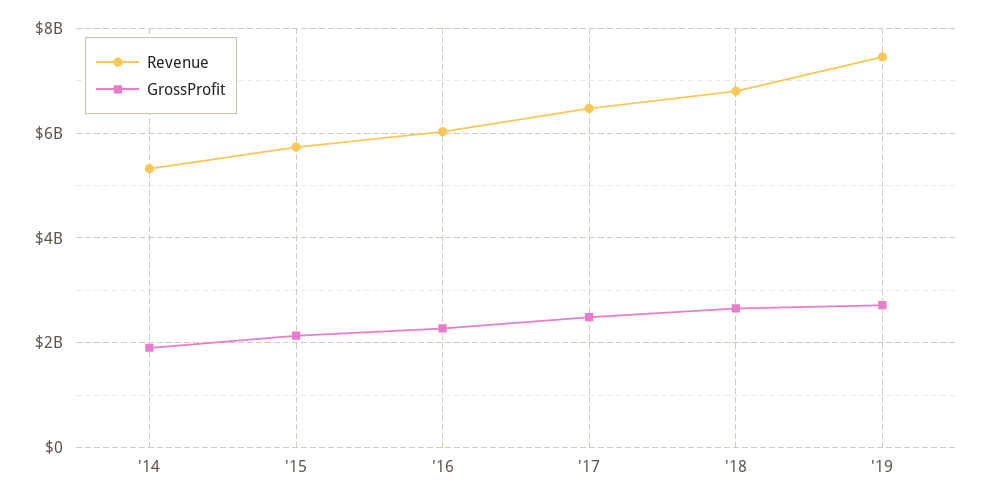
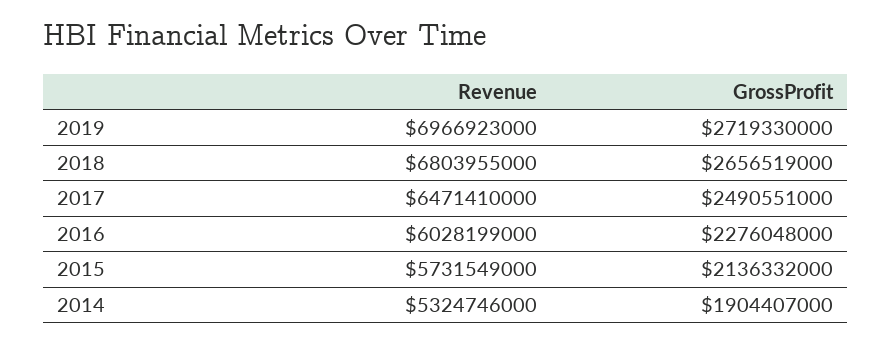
Revenue, '19: 7400000000 -> 6966923000

